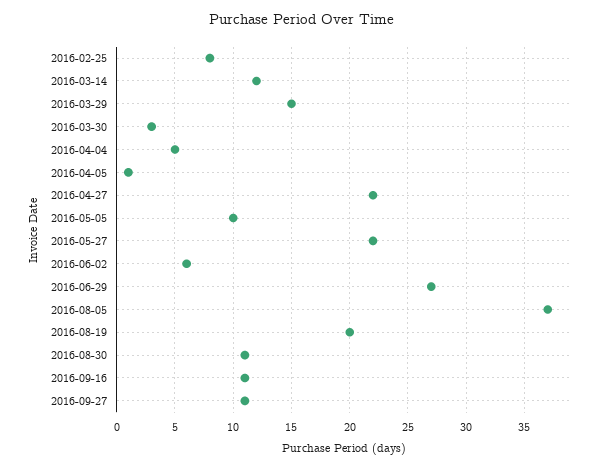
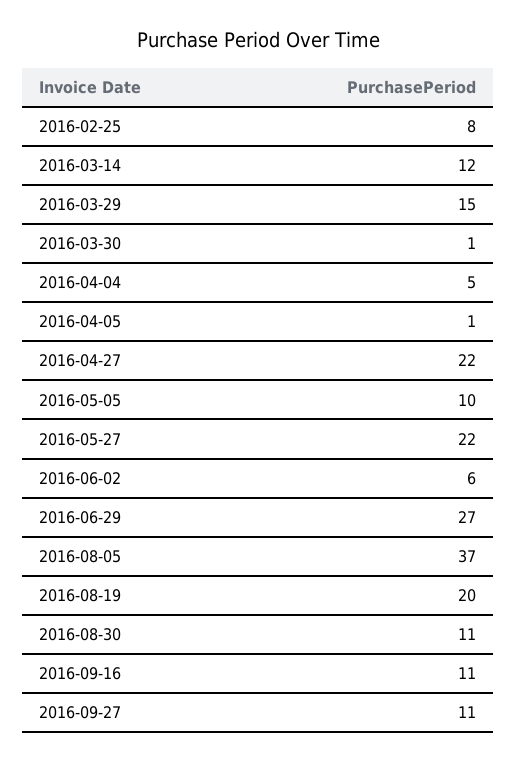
2016-03-30: 3 -> 1

